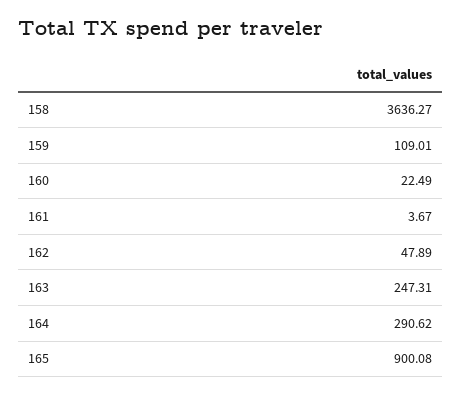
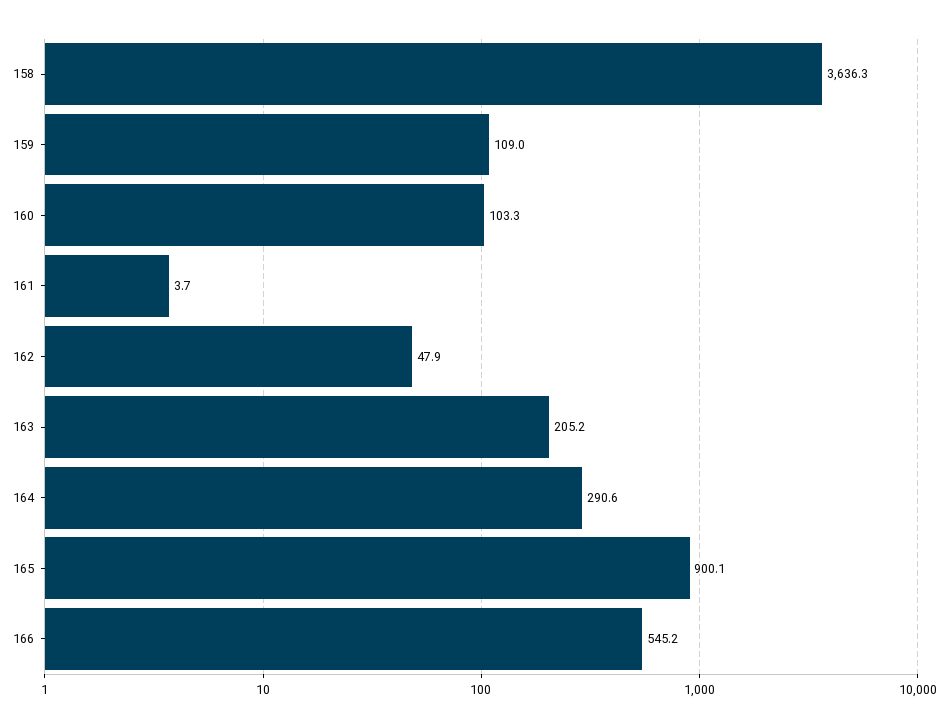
160: 22.49 -> 103.3
163: 247.31 -> 205.2
166: none -> 545.2

